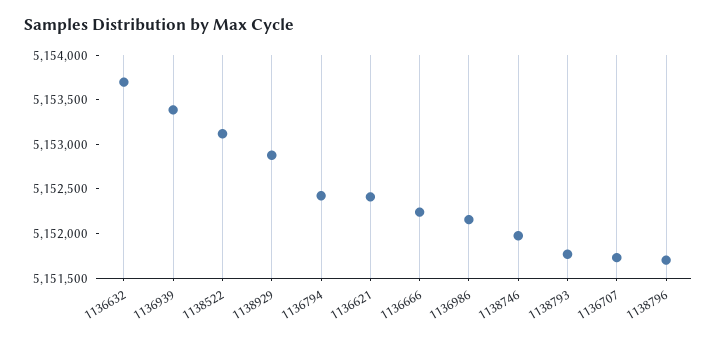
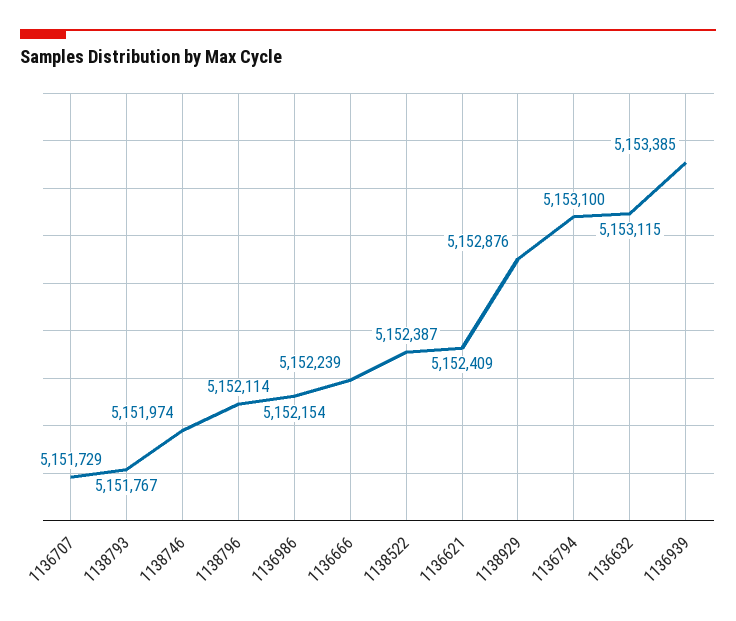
1136632: 5153700 -> 5153115
1138522: 5153100 -> 5152387
1136794: 5152400 -> 5153100
1138796: 5151700 -> 5152114

